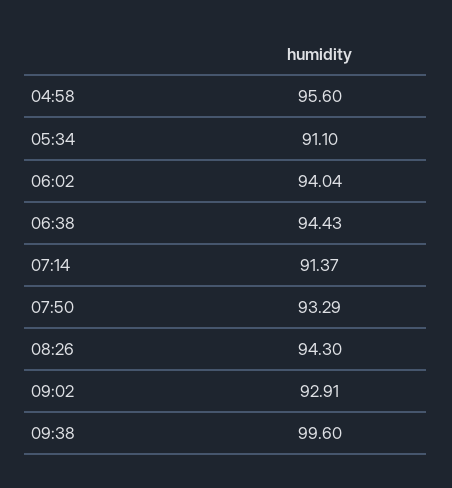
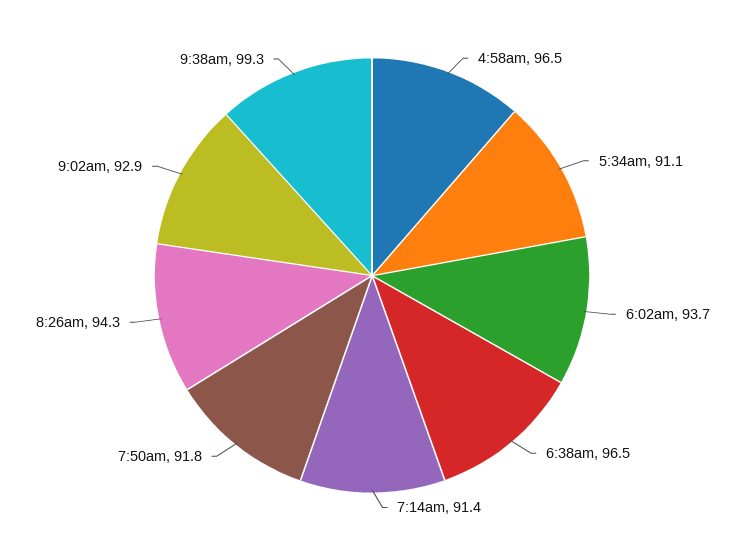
04:58: 95.6 -> 96.5
06:02: 94.04 -> 93.7
06:38: 94.43 -> 96.5
07:50: 93.29 -> 91.8
09:38: 99.6 -> 99.3

